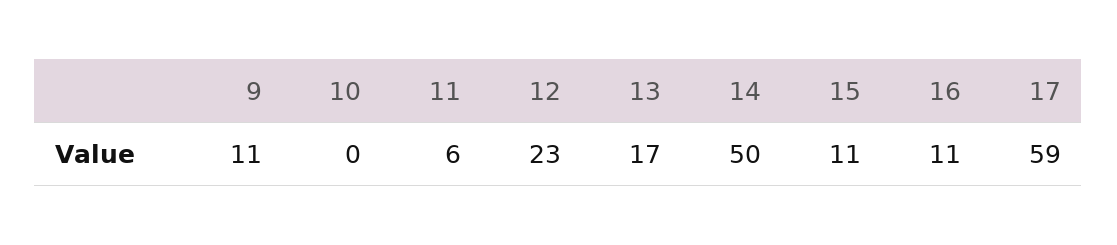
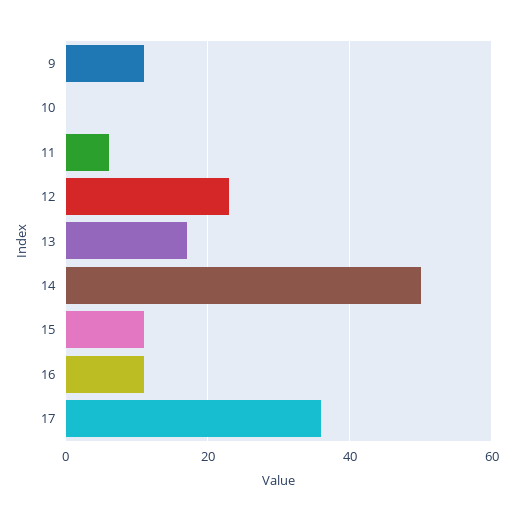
17: 59 -> 35

